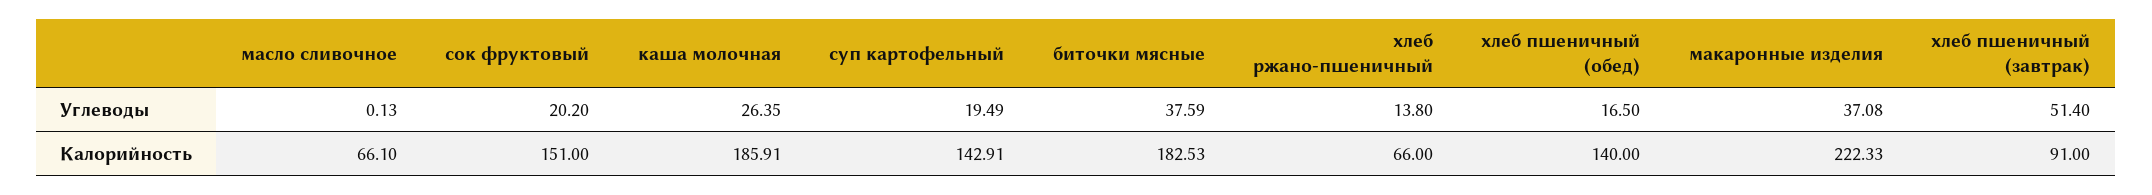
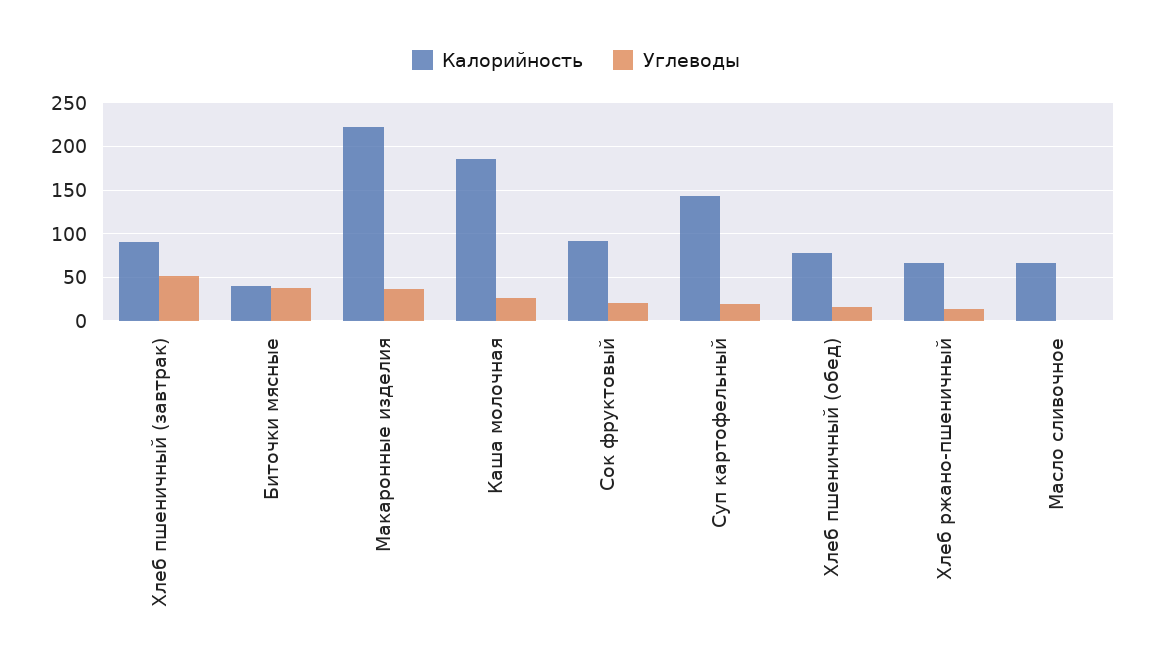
Калорийность, сок фруктовый: 151 -> 90
Калорийность, биточки мясные: 182.53 -> 40
Калорийность, хлеб пшеничный (обед): 140 -> 80

